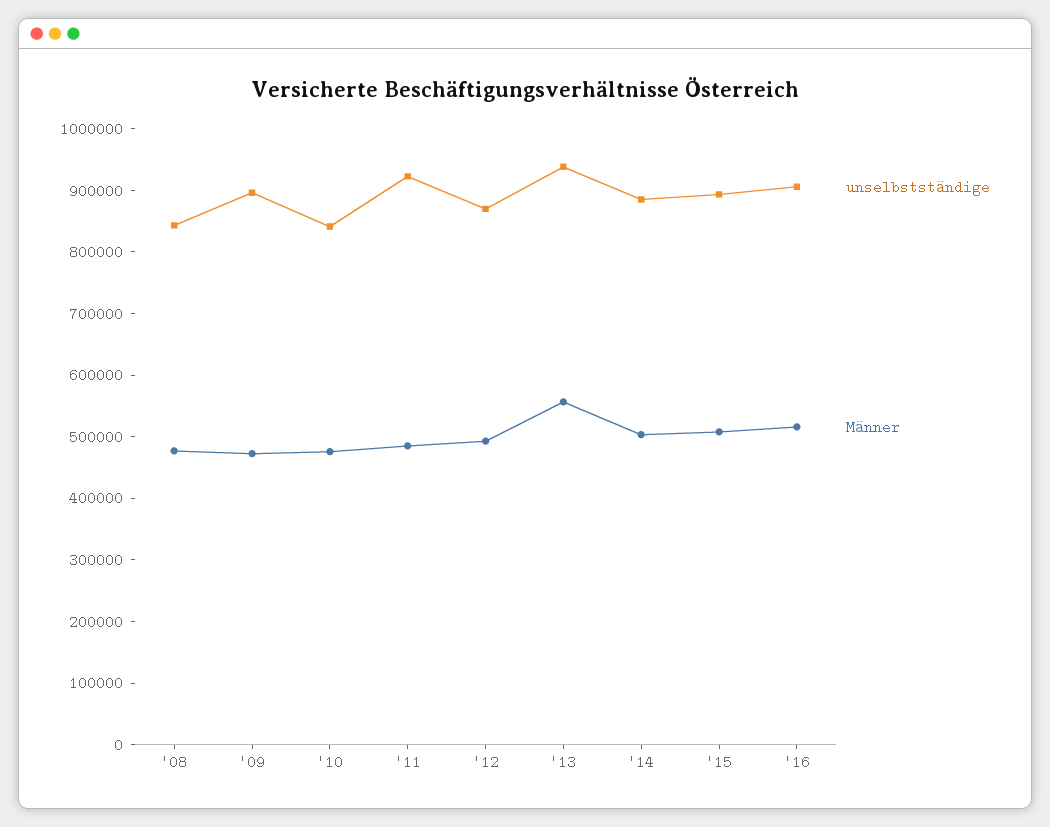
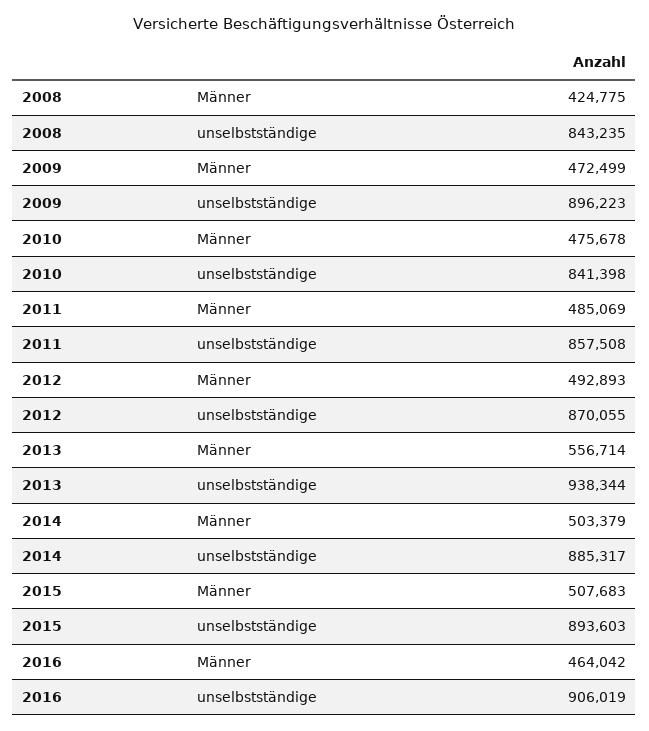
Männer, '08: 480000 -> 424775
unselbstständige, '11: 920000 -> 857508
Männer, '16: 520000 -> 464042

